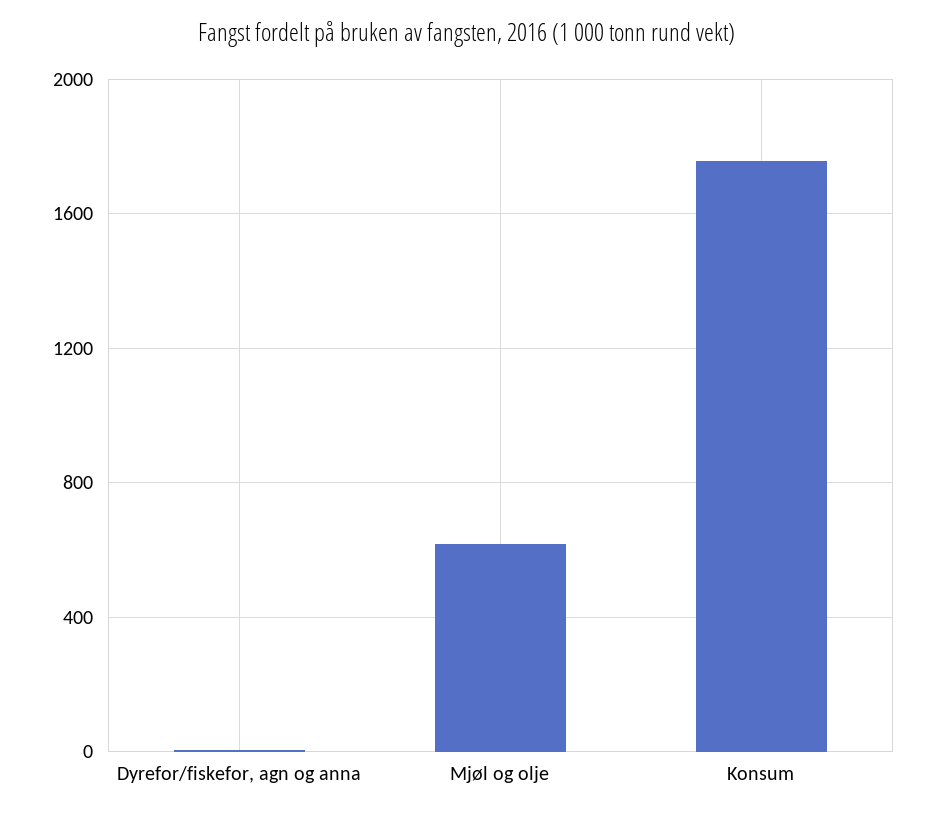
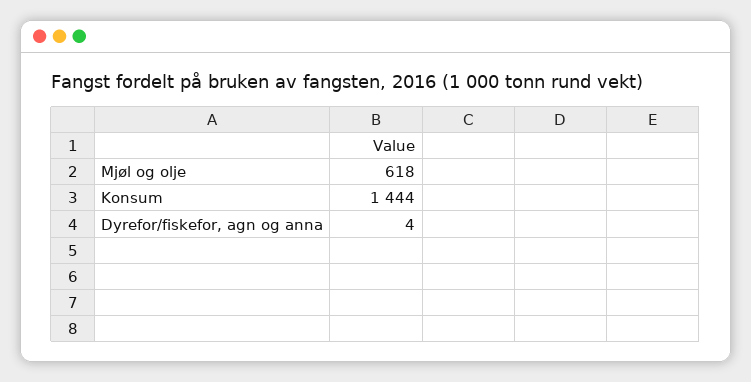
Konsum: 1750 -> 1444

